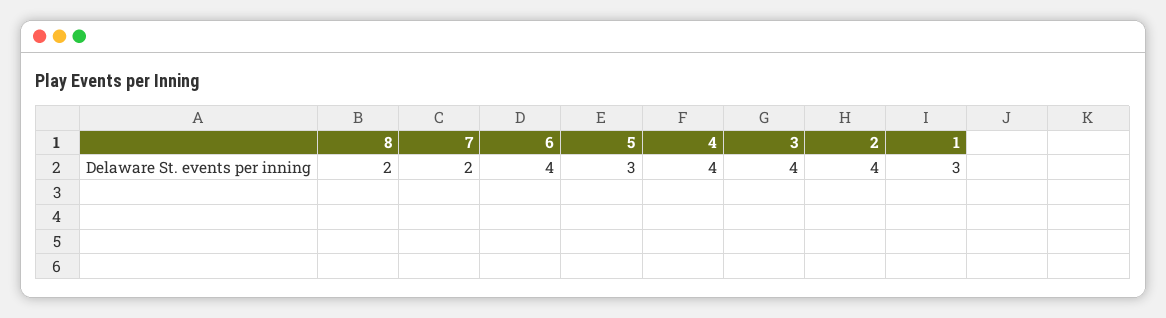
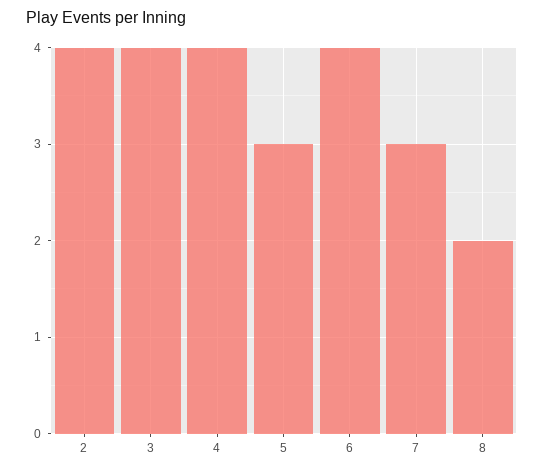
7: 2 -> 3
1: 3 -> none

